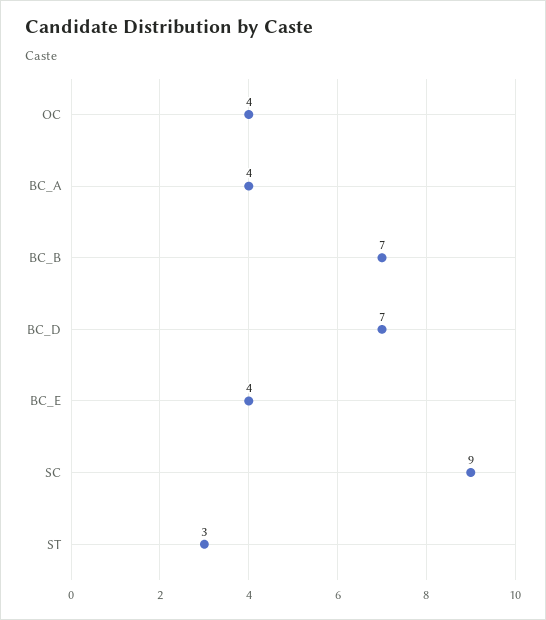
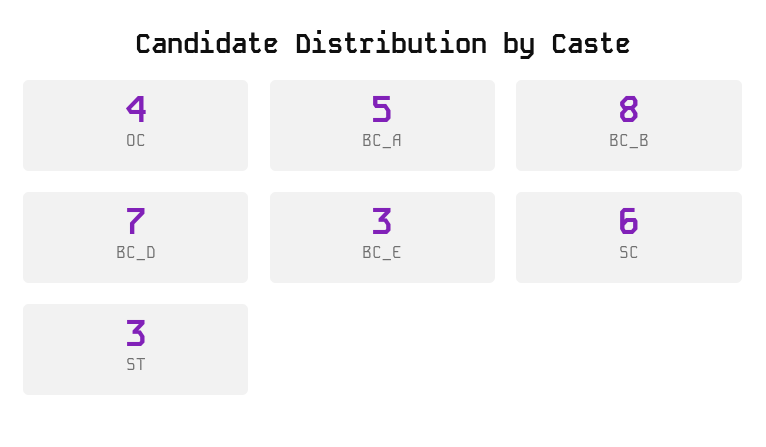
BC_A: 4 -> 5
BC_B: 7 -> 8
BC_E: 4 -> 3
SC: 9 -> 6

